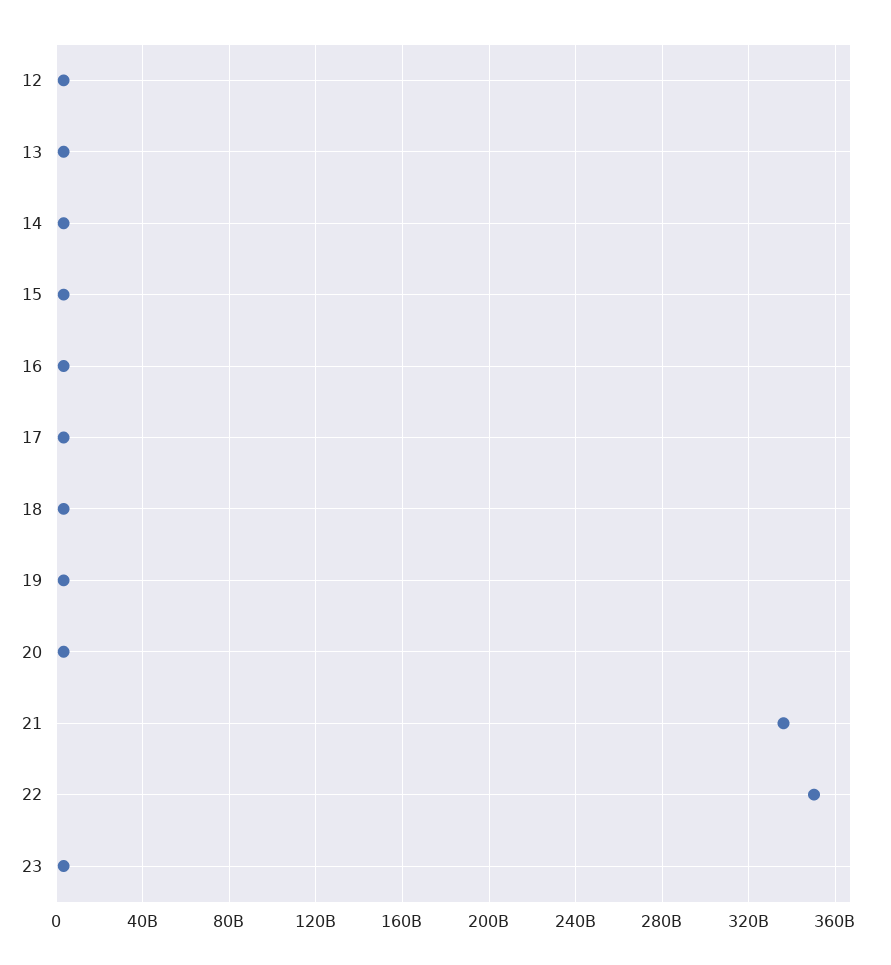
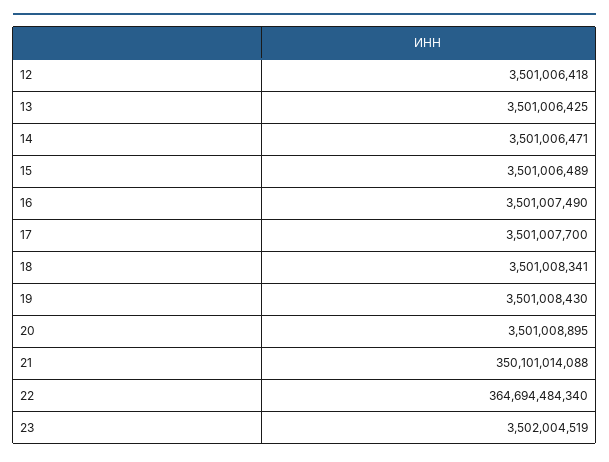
21: 335000000000 -> 350101014088
22: 350000000000 -> 364694484340

